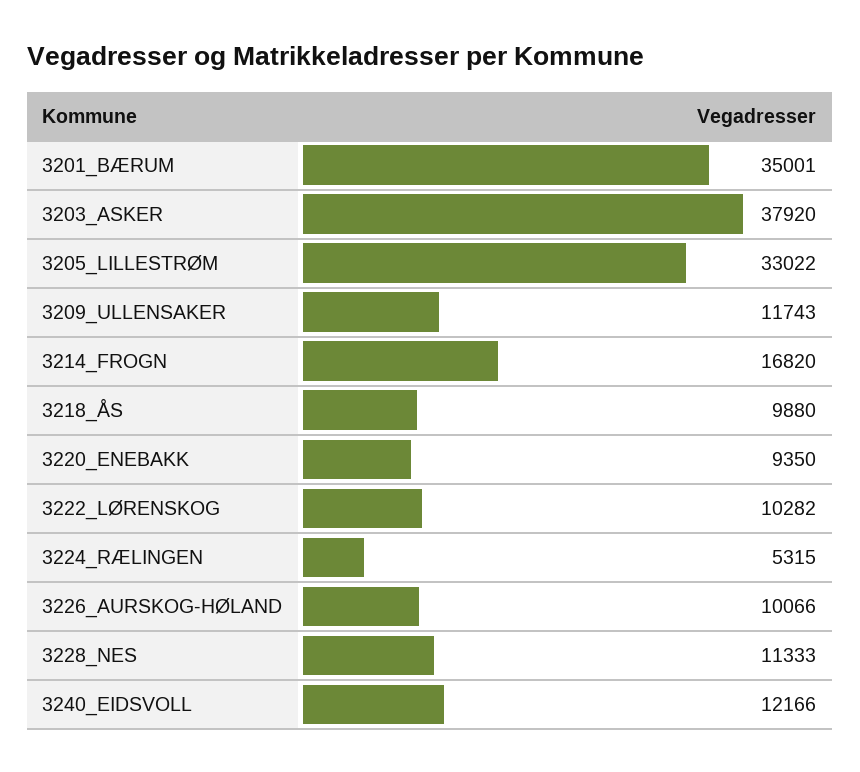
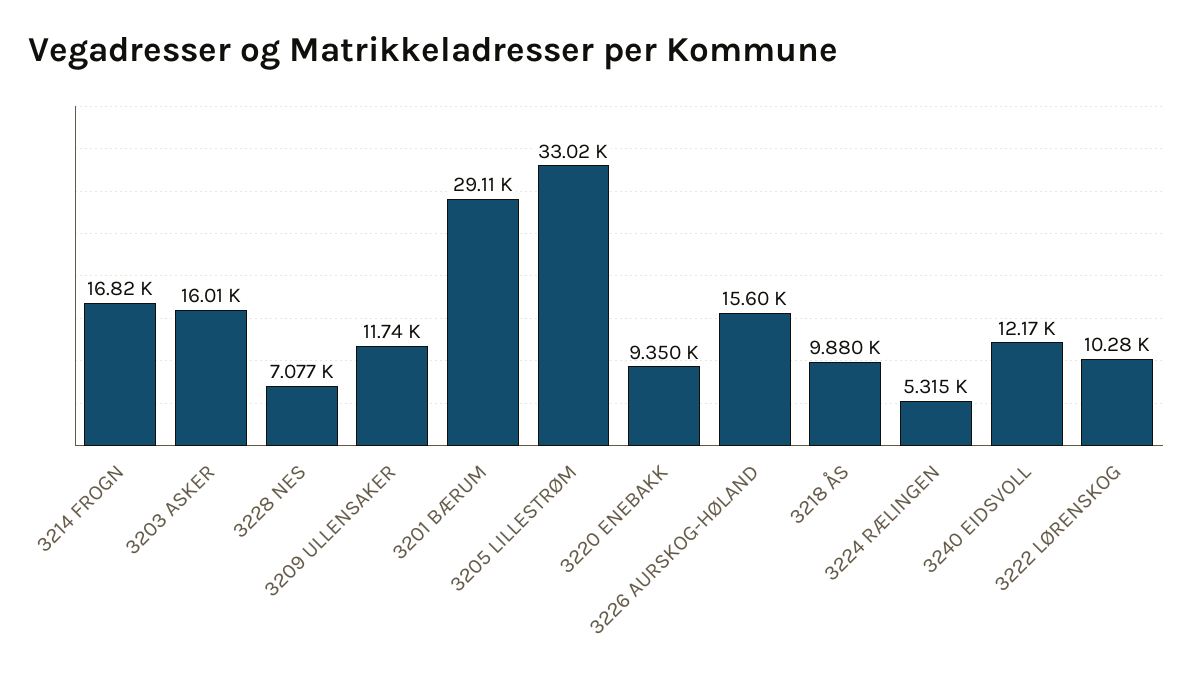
3201_BÆRUM: 35001 -> 29110
3203_ASKER: 37920 -> 16010
3226_AURSKOG-HØLAND: 10066 -> 15600
3228_NES: 11333 -> 7077

